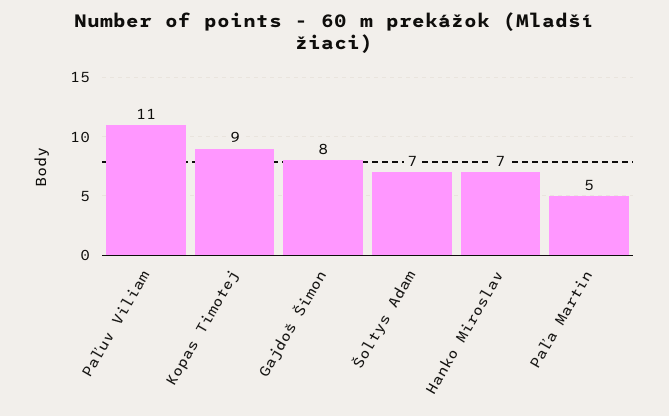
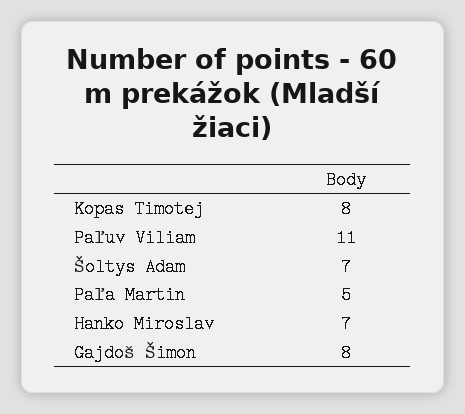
Kopas Timotej: 9 -> 8

